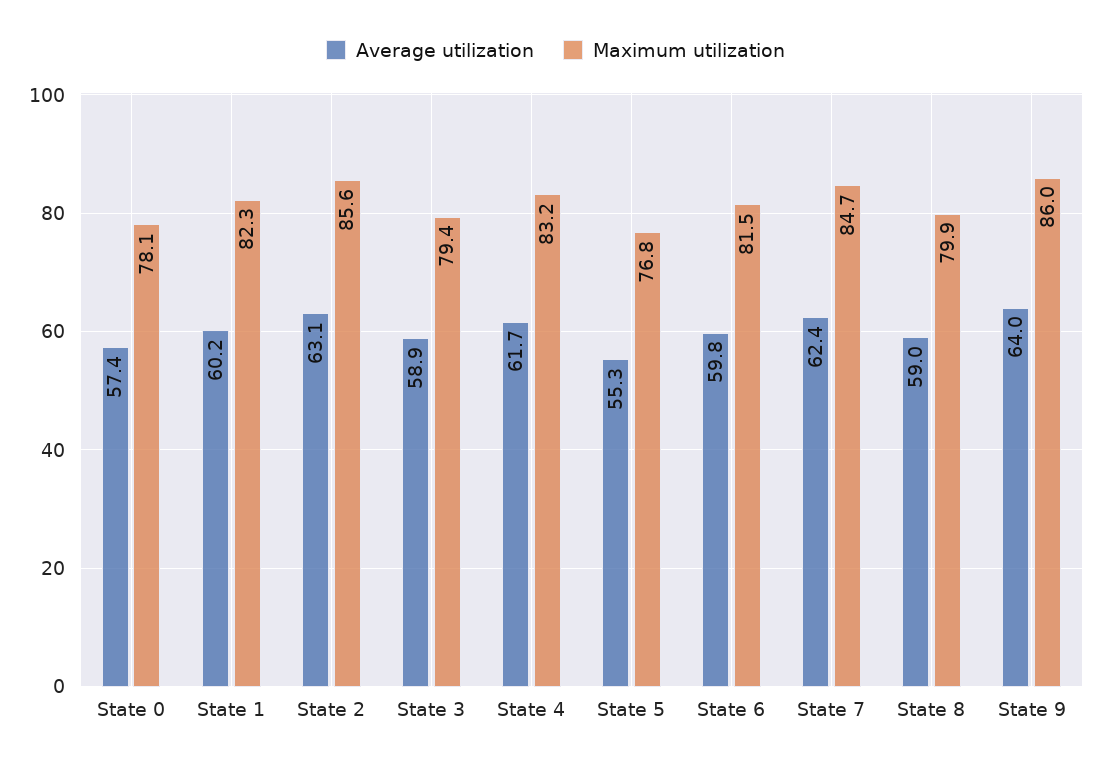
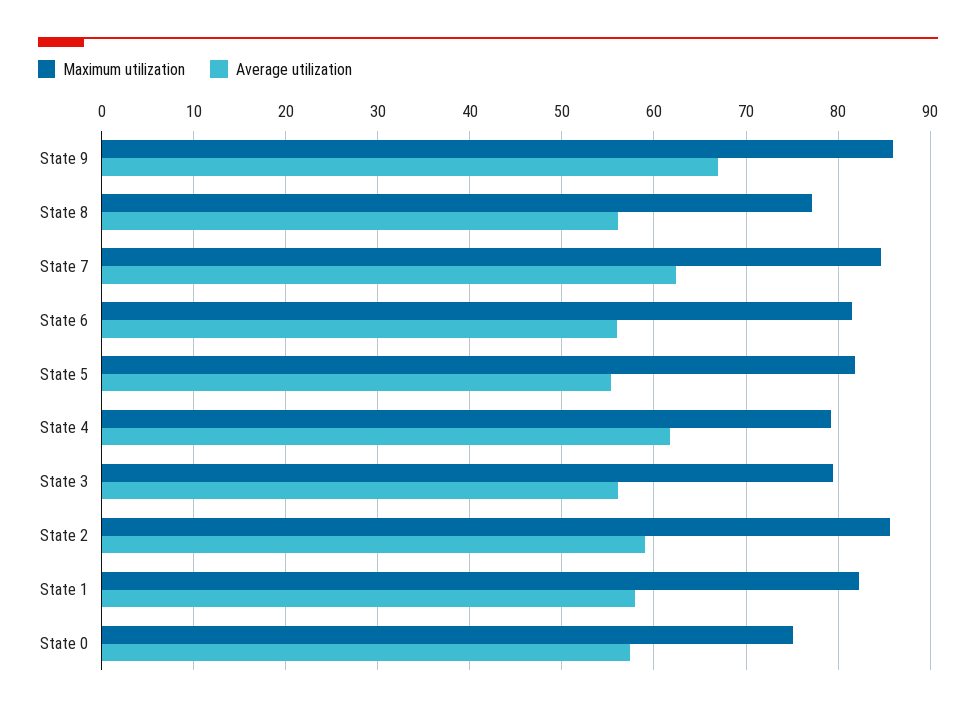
Maximum utilization, State 0: 78.1 -> 75
Average utilization, State 1: 60.2 -> 58
Average utilization, State 2: 63.1 -> 59
Average utilization, State 3: 58.9 -> 56
Maximum utilization, State 4: 83.2 -> 79
Maximum utilization, State 5: 76.8 -> 82
Average utilization, State 6: 59.8 -> 56
Average utilization, State 8: 59 -> 56
Maximum utilization, State 8: 79.9 -> 77
Average utilization, State 9: 64 -> 67

